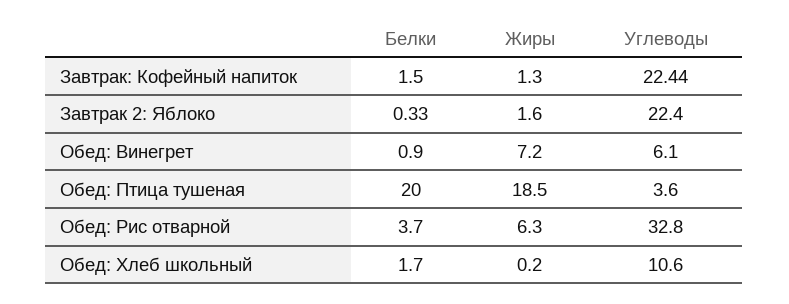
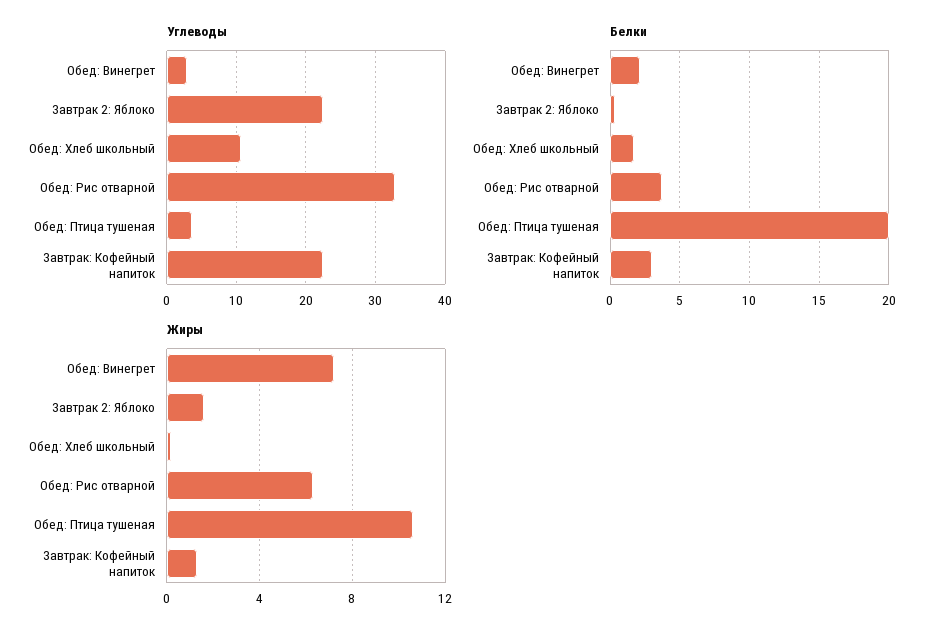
Белки, Завтрак: Кофейный напиток: 1.5 -> 3
Белки, Обед: Винегрет: 0.9 -> 2
Углеводы, Обед: Винегрет: 6.1 -> 3
Жиры, Обед: Птица тушеная: 18.5 -> 10.5

